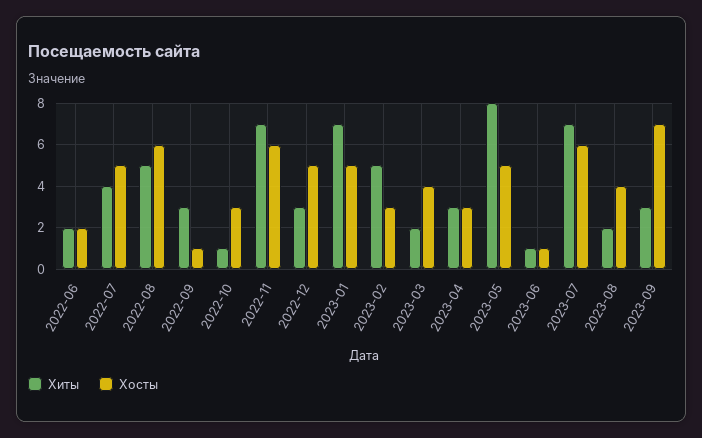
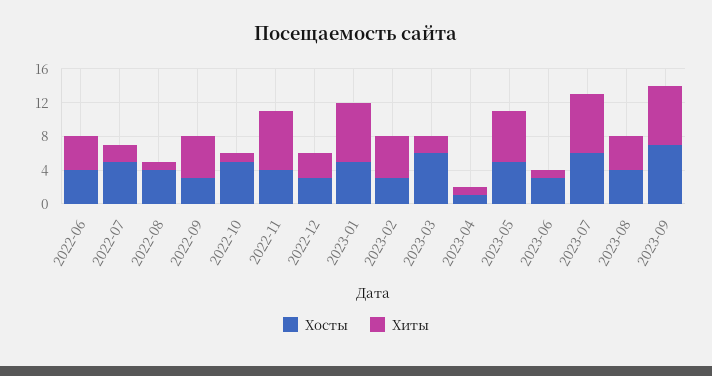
Хиты, 2022-06: 2 -> 4
Хосты, 2022-06: 2 -> 4
Хиты, 2022-07: 4 -> 2
Хиты, 2022-08: 5 -> 1
Хосты, 2022-08: 6 -> 4
Хиты, 2022-09: 3 -> 5
Хосты, 2022-09: 1 -> 3
Хосты, 2022-10: 3 -> 5
Хосты, 2022-11: 6 -> 4
Хосты, 2022-12: 5 -> 3
Хосты, 2023-03: 4 -> 6
Хиты, 2023-04: 3 -> 1
Хосты, 2023-04: 3 -> 1
Хиты, 2023-05: 8 -> 6
Хосты, 2023-06: 1 -> 3
Хиты, 2023-08: 2 -> 4
Хиты, 2023-09: 3 -> 7

